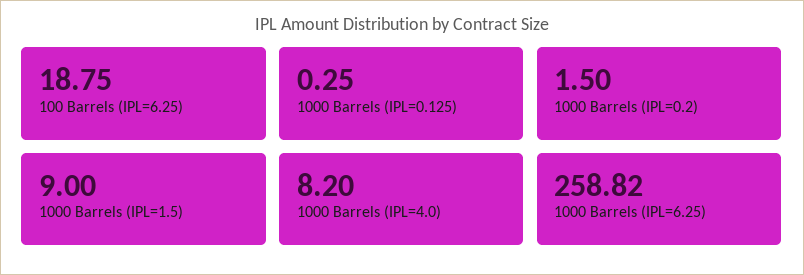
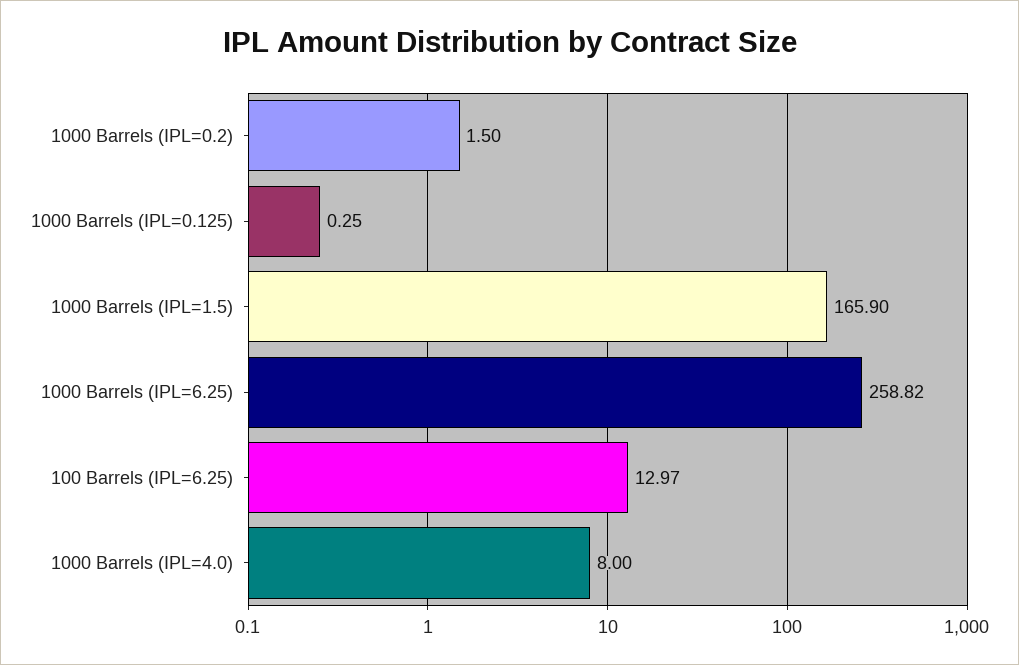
100 Barrels (IPL=6.25): 18.75 -> 12.97
1000 Barrels (IPL=1.5): 9 -> 165.9
1000 Barrels (IPL=4.0): 8.2 -> 8

